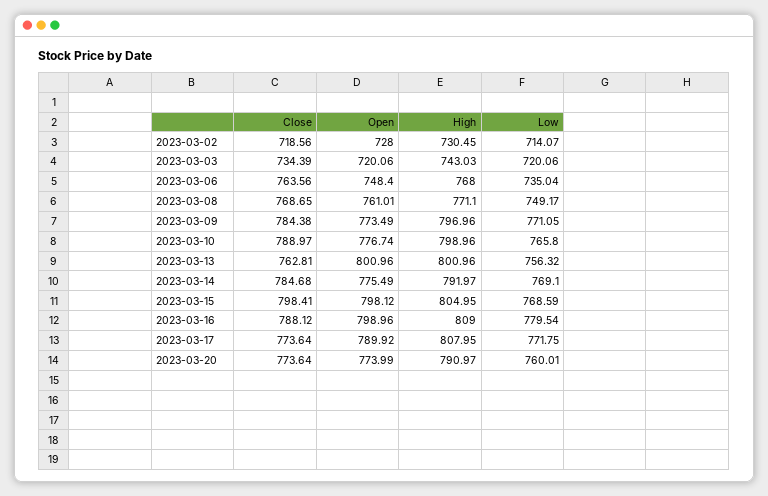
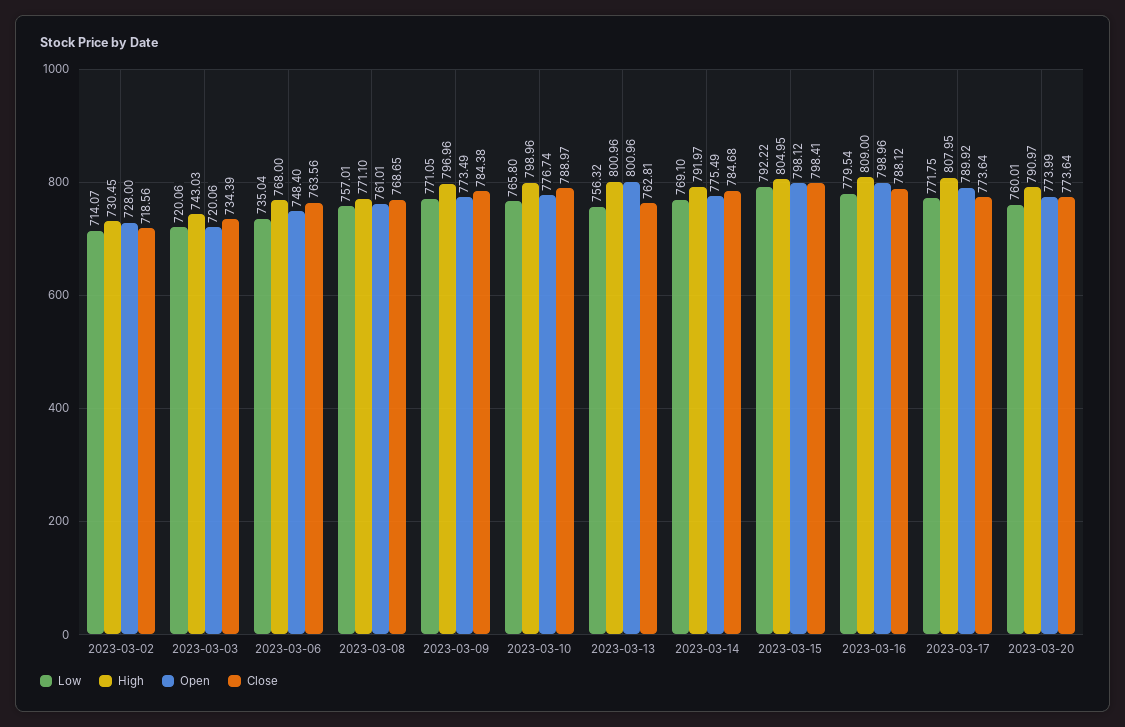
Low, 2023-03-08: 749.17 -> 757.01
Low, 2023-03-15: 768.59 -> 792.22

